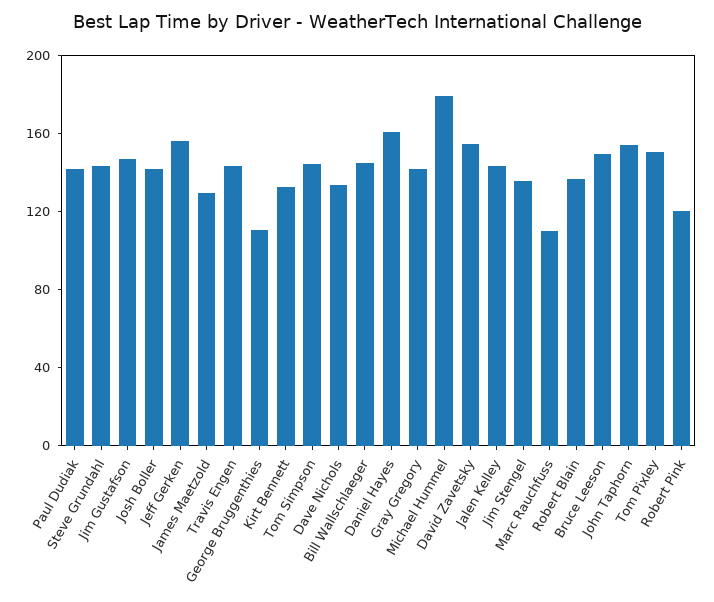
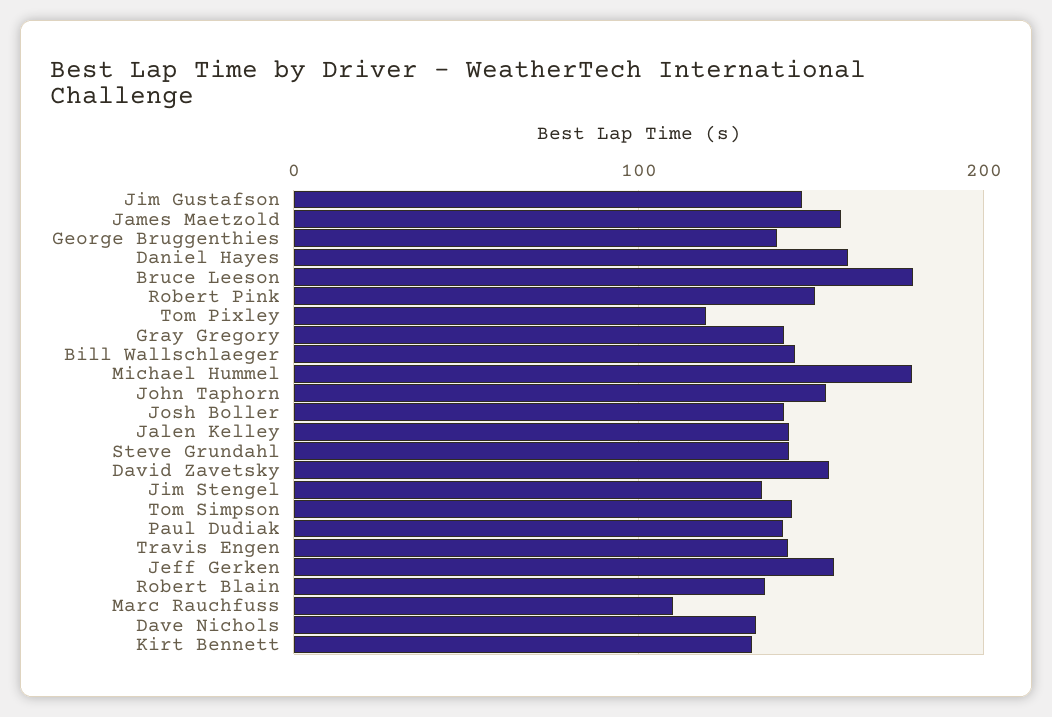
James Maetzold: 130 -> 160
George Bruggenthies: 110 -> 140
Bruce Leeson: 150 -> 180
Tom Pixley: 150 -> 120
Robert Pink: 120 -> 150

